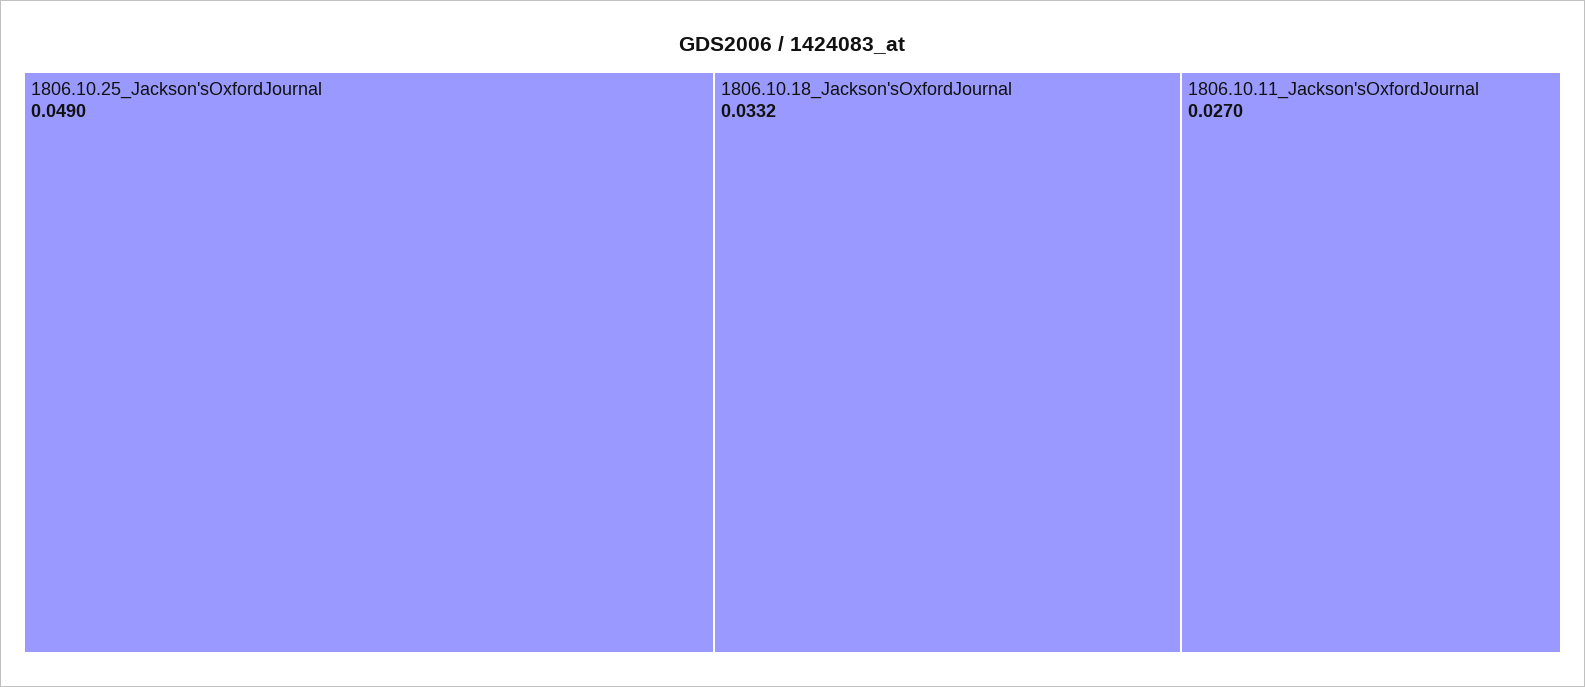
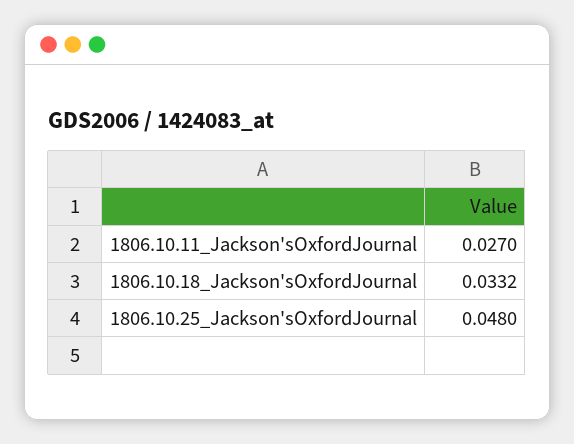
1806.10.25_Jackson'sOxfordJournal: 0.049 -> 0.048

